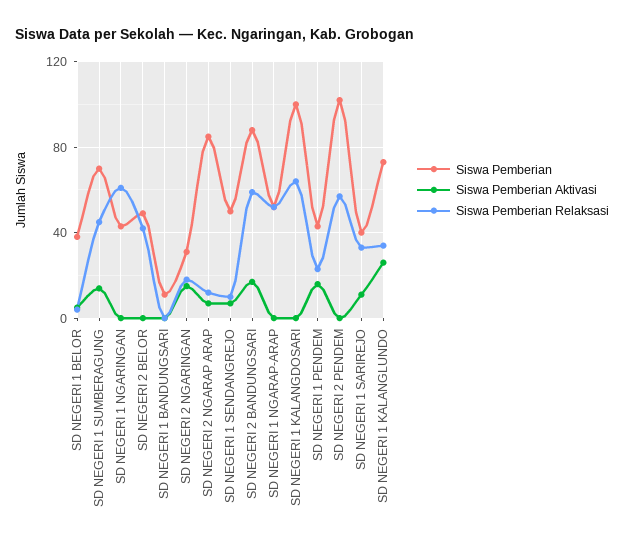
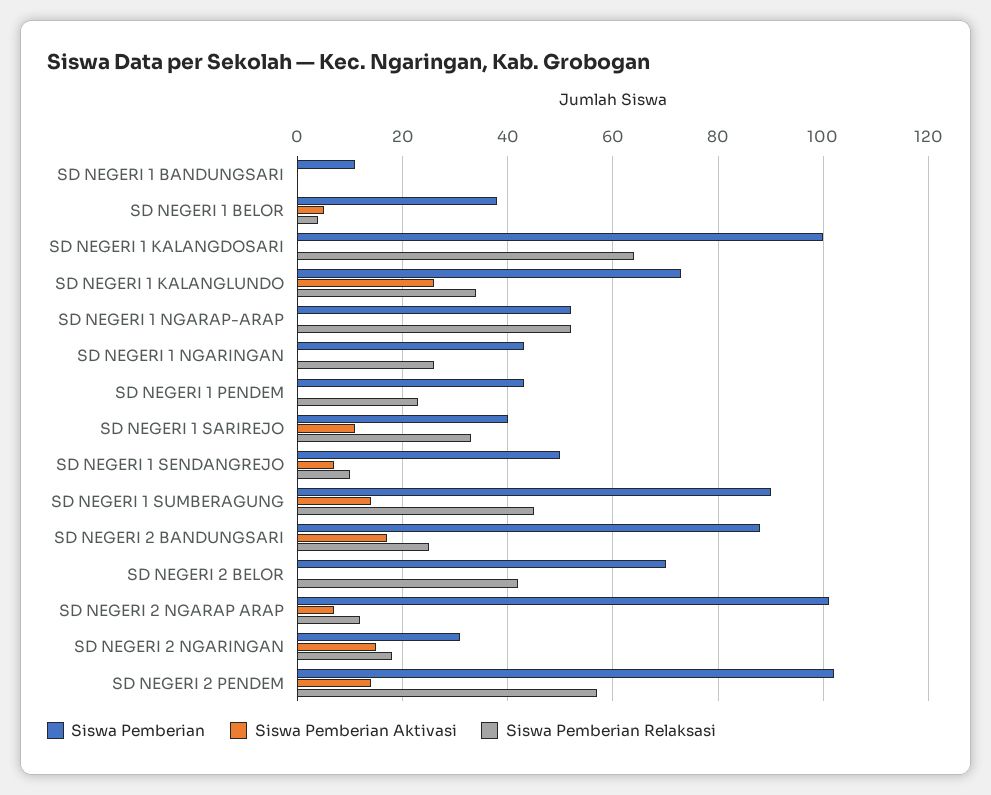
Siswa Pemberian, SD NEGERI 1 SUMBERAGUNG: 70 -> 90
Siswa Pemberian Relaksasi, SD NEGERI 1 NGARINGAN: 60 -> 25
Siswa Pemberian, SD NEGERI 2 BELOR: 50 -> 70
Siswa Pemberian, SD NEGERI 2 NGARAP ARAP: 85 -> 100
Siswa Pemberian Relaksasi, SD NEGERI 2 BANDUNGSARI: 60 -> 25
Siswa Pemberian Aktivasi, SD NEGERI 1 PENDEM: 15 -> 0
Siswa Pemberian Aktivasi, SD NEGERI 2 PENDEM: 0 -> 15

